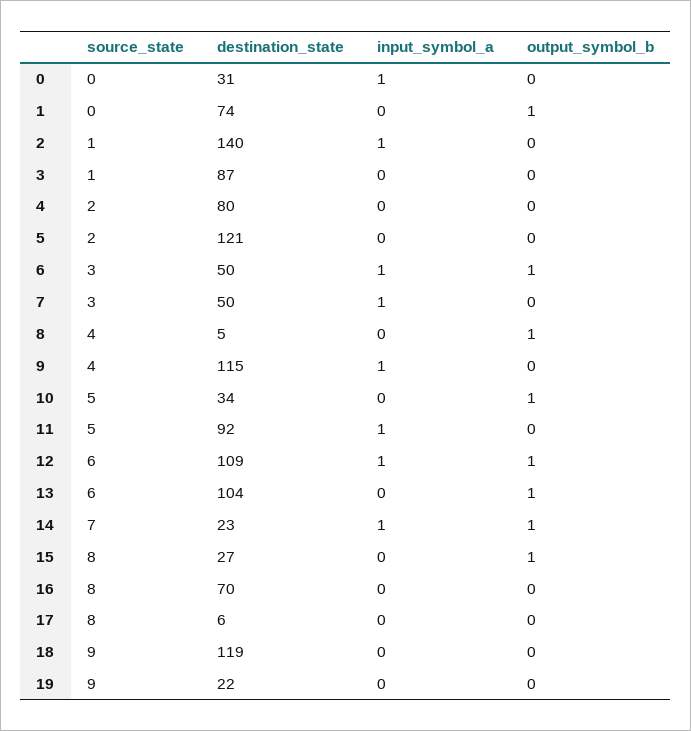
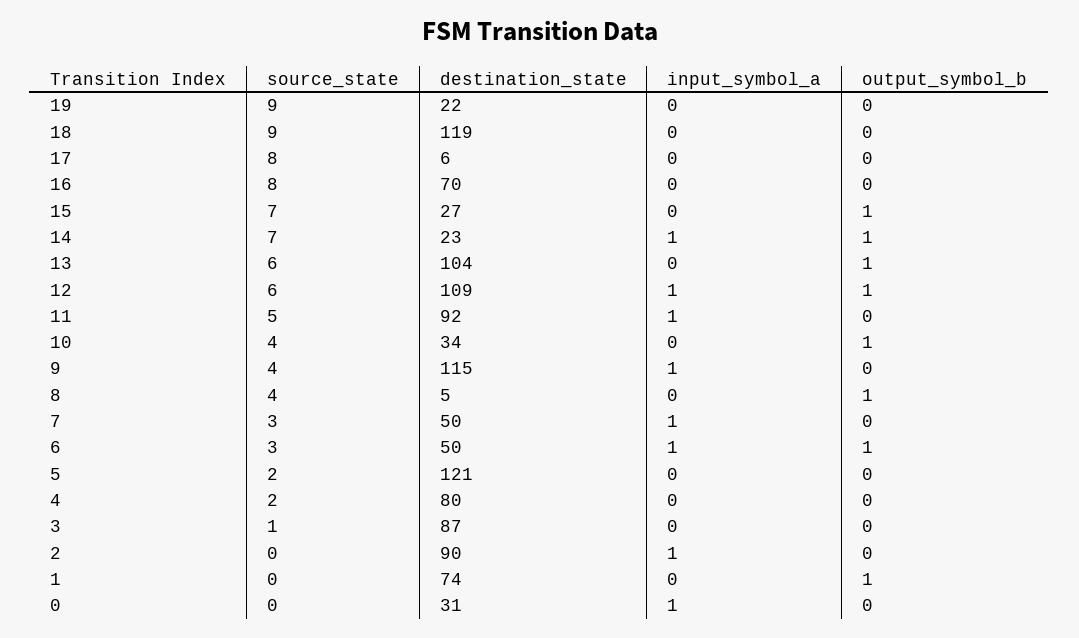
source_state, 2: 1 -> 0
destination_state, 2: 140 -> 90
source_state, 10: 5 -> 4
source_state, 15: 8 -> 7

